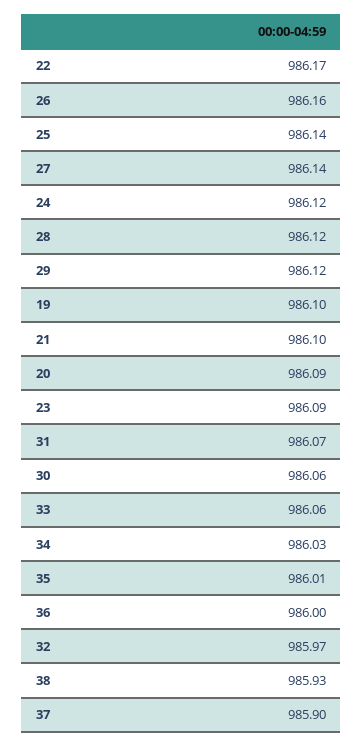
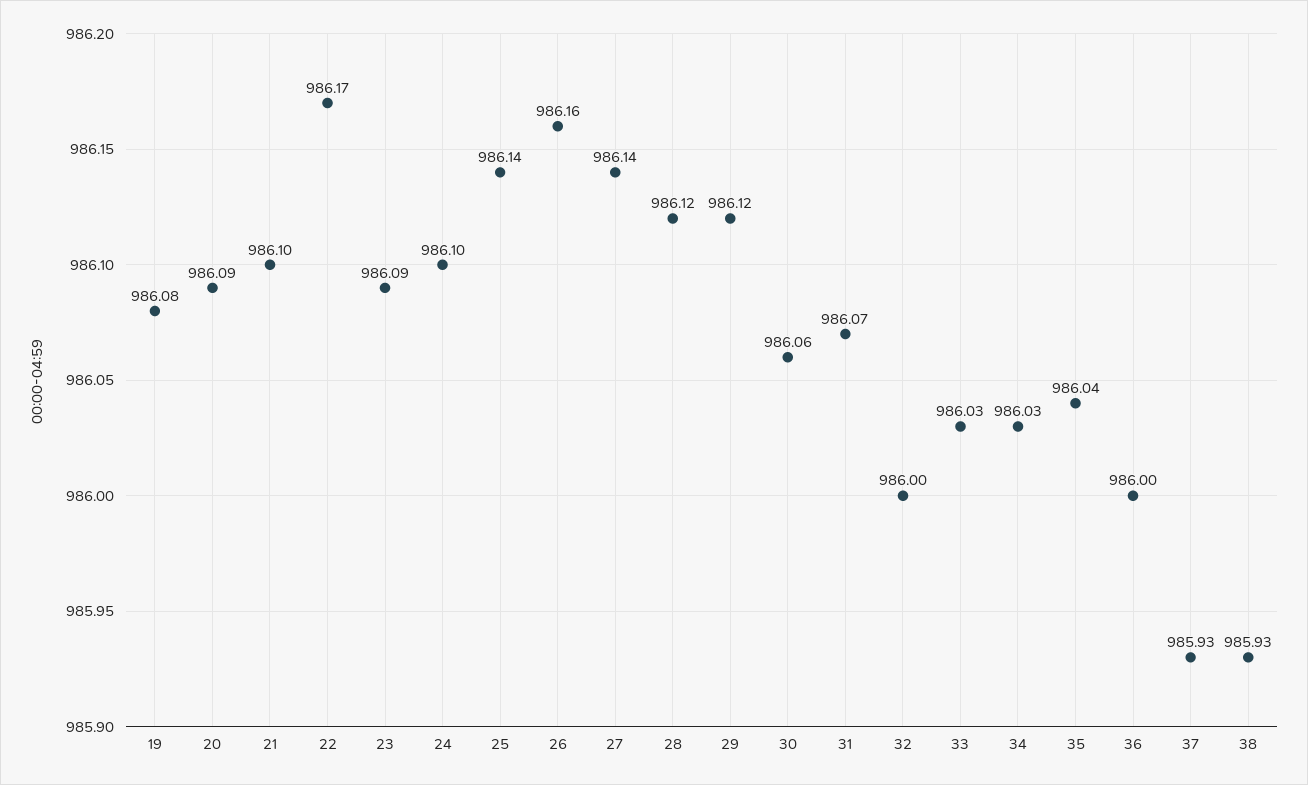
24: 986.12 -> 986.1
19: 986.1 -> 986.08
33: 986.06 -> 986.03
35: 986.01 -> 986.04
32: 985.97 -> 986
37: 985.9 -> 985.93

